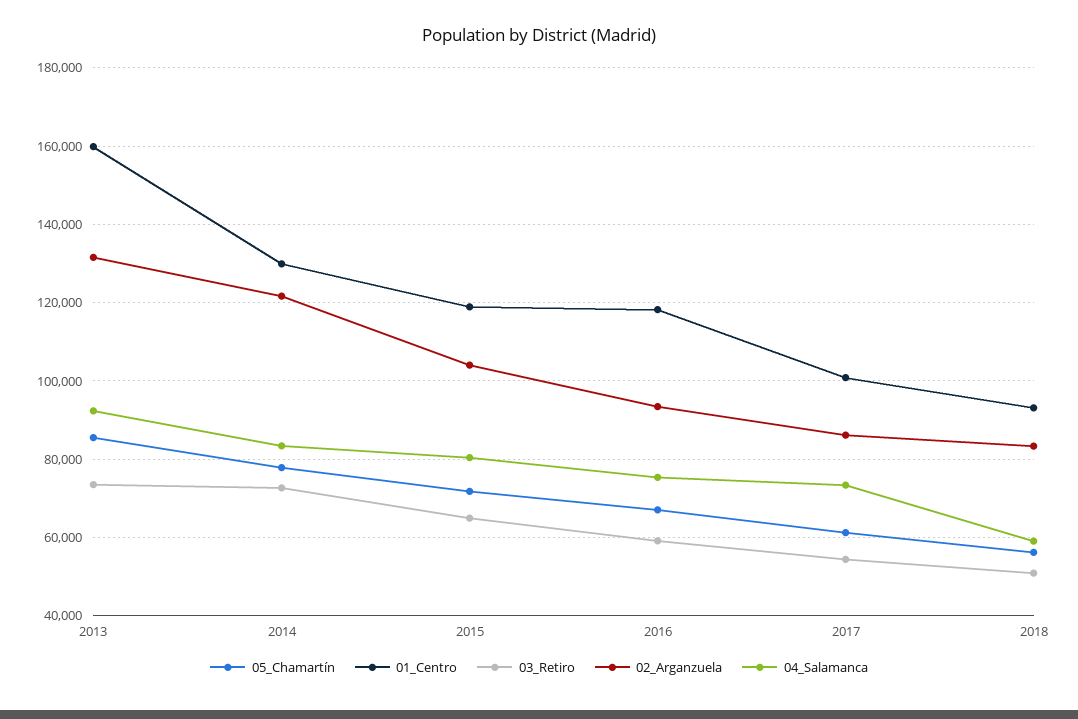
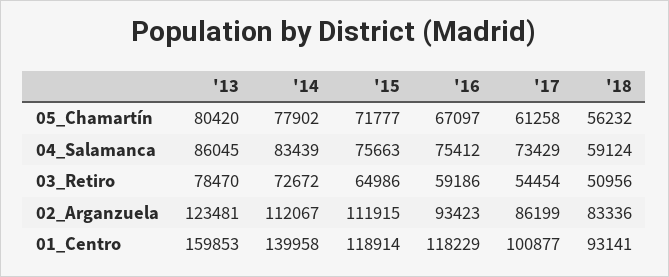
05_Chamartín, 2013: 86000 -> 80420
03_Retiro, 2013: 74000 -> 78470
02_Arganzuela, 2013: 132000 -> 123481
04_Salamanca, 2013: 92000 -> 86045
01_Centro, 2014: 130000 -> 139958
02_Arganzuela, 2014: 122000 -> 112067
02_Arganzuela, 2015: 104000 -> 111915
04_Salamanca, 2015: 80000 -> 75663

